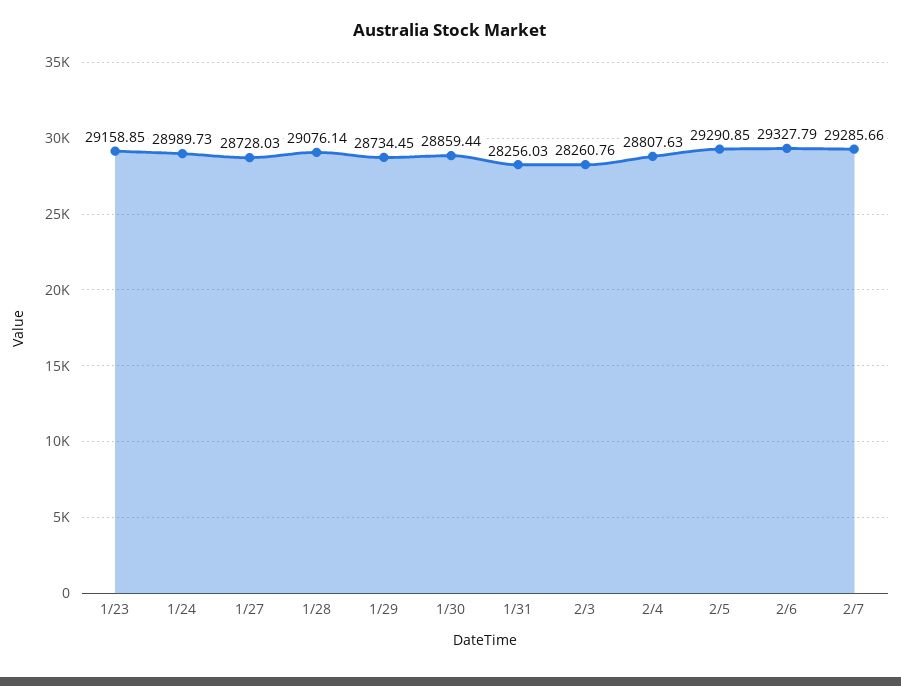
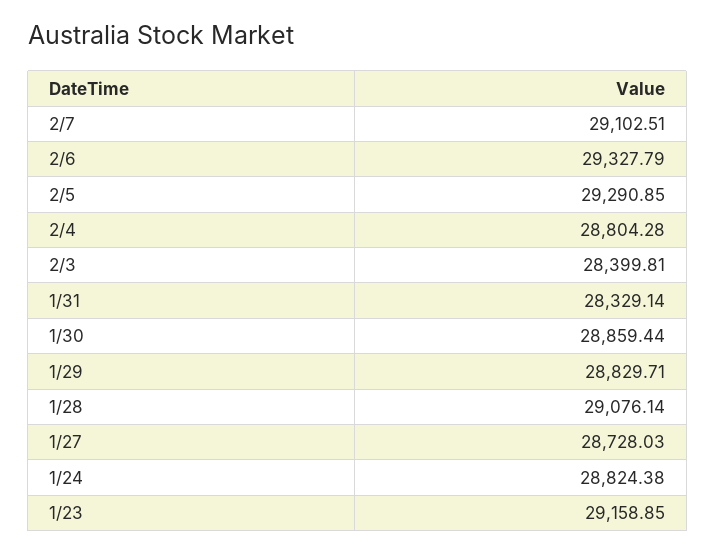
1/24: 28989.73 -> 28824.38
1/29: 28734.45 -> 28829.71
1/31: 28256.03 -> 28329.14
2/3: 28260.76 -> 28399.81
2/4: 28807.63 -> 28804.28
2/7: 29285.66 -> 29102.51

